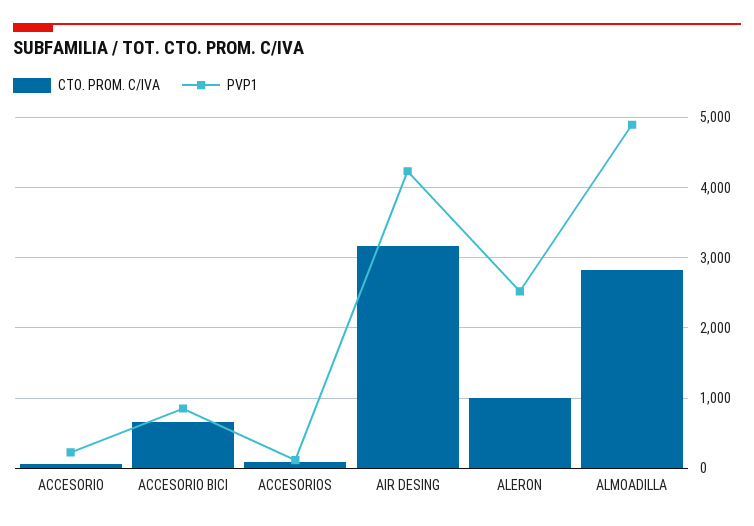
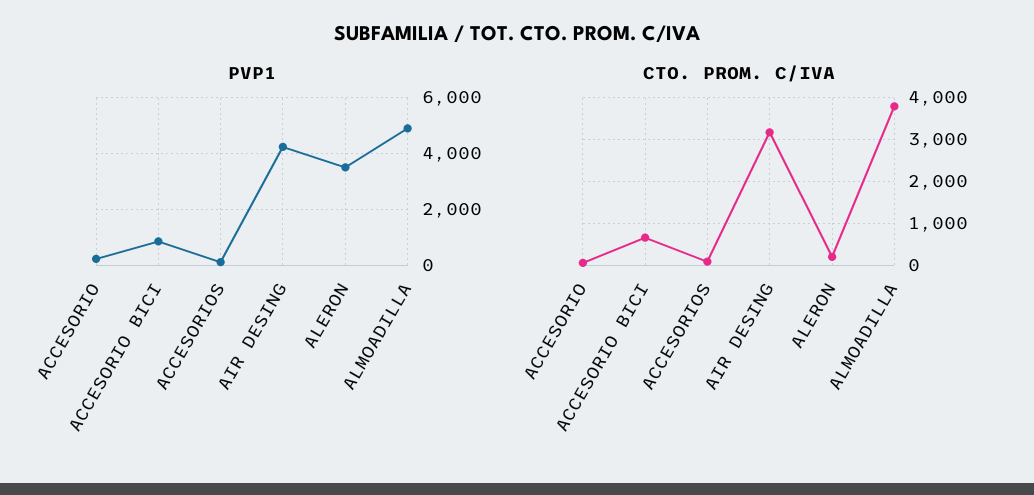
CTO. PROM. C/IVA, ALERON: 1000 -> 200
PVP1, ALERON: 2500 -> 3500
CTO. PROM. C/IVA, ALMOADILLA: 2800 -> 3800

